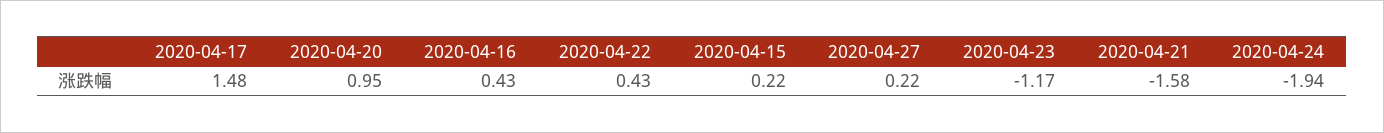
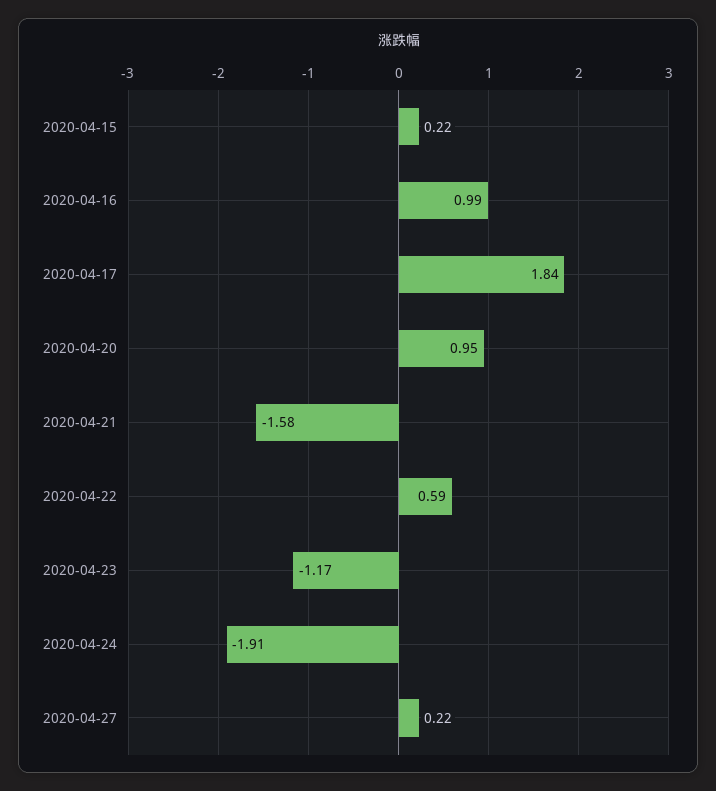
2020-04-17: 1.48 -> 1.84
2020-04-16: 0.43 -> 0.99
2020-04-22: 0.43 -> 0.59
2020-04-24: -1.94 -> -1.91

